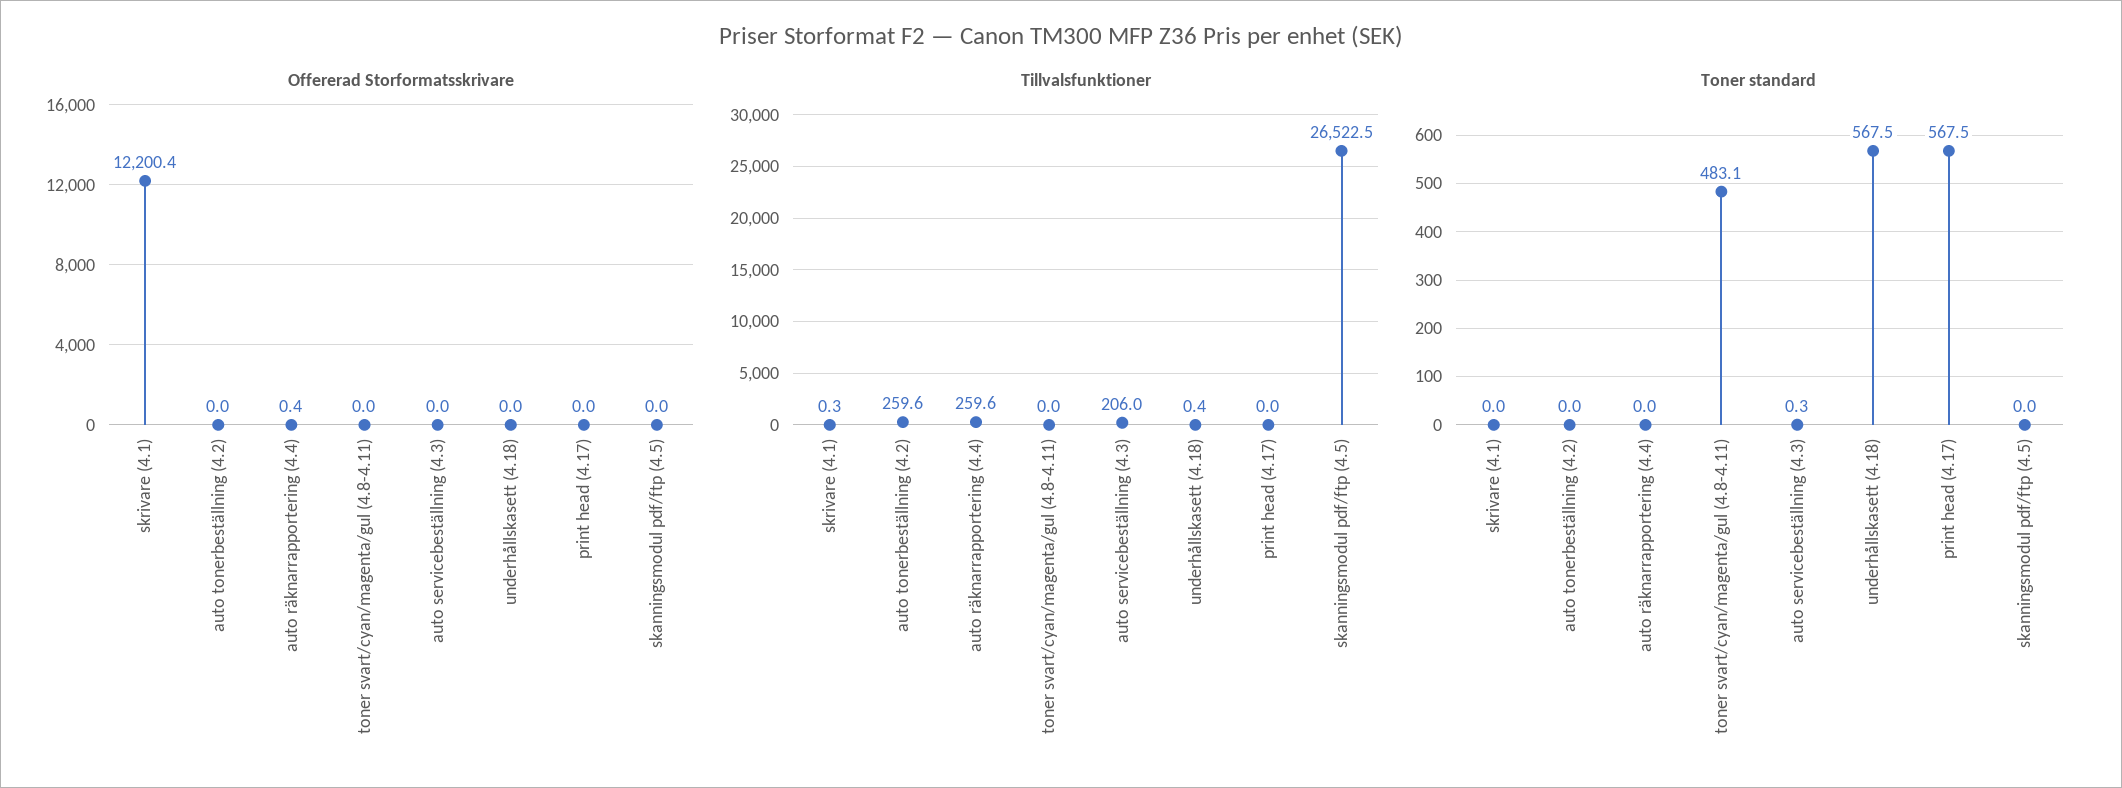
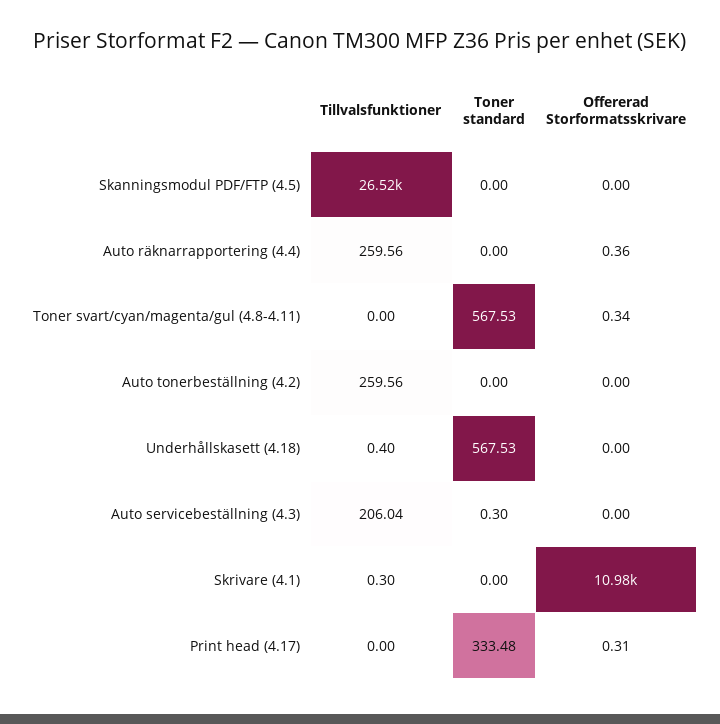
Offererad Storformatsskrivare, skrivare (4.1): 12200.4 -> 10980
Offererad Storformatsskrivare, toner svart/cyan/magenta/gul (4.8-4.11): 0 -> 0.34
Offererad Storformatsskrivare, print head (4.17): 0 -> 0.31
Toner standard, toner svart/cyan/magenta/gul (4.8-4.11): 483.1 -> 567.53
Toner standard, print head (4.17): 567.5 -> 333.48

